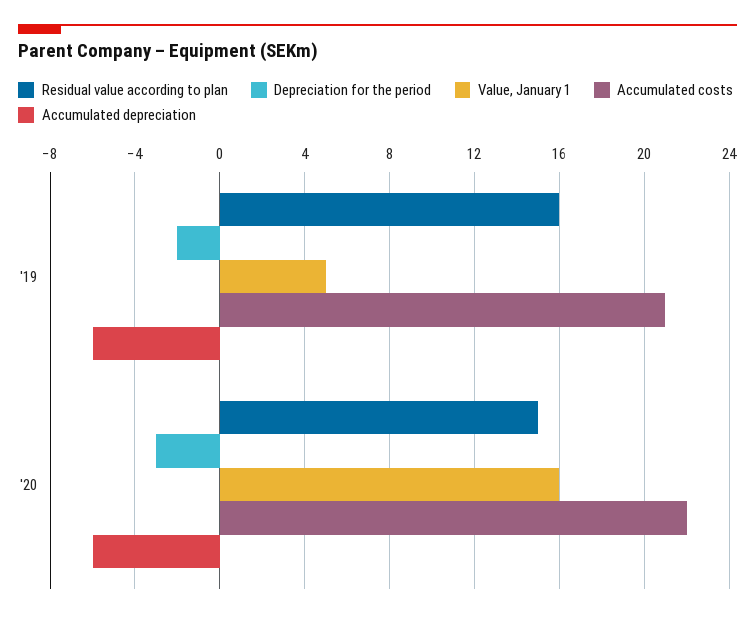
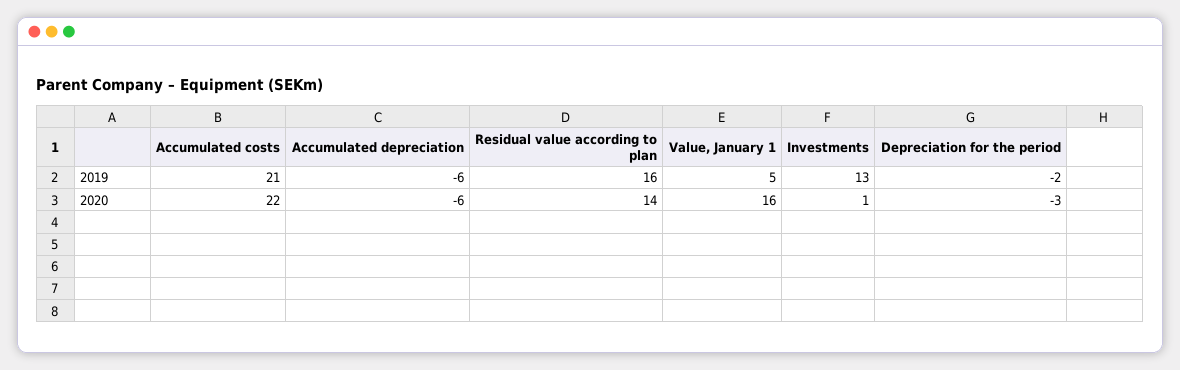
Residual value according to plan, '20: 15 -> 14
Investments, '19: none -> 13
Investments, '20: none -> 1

